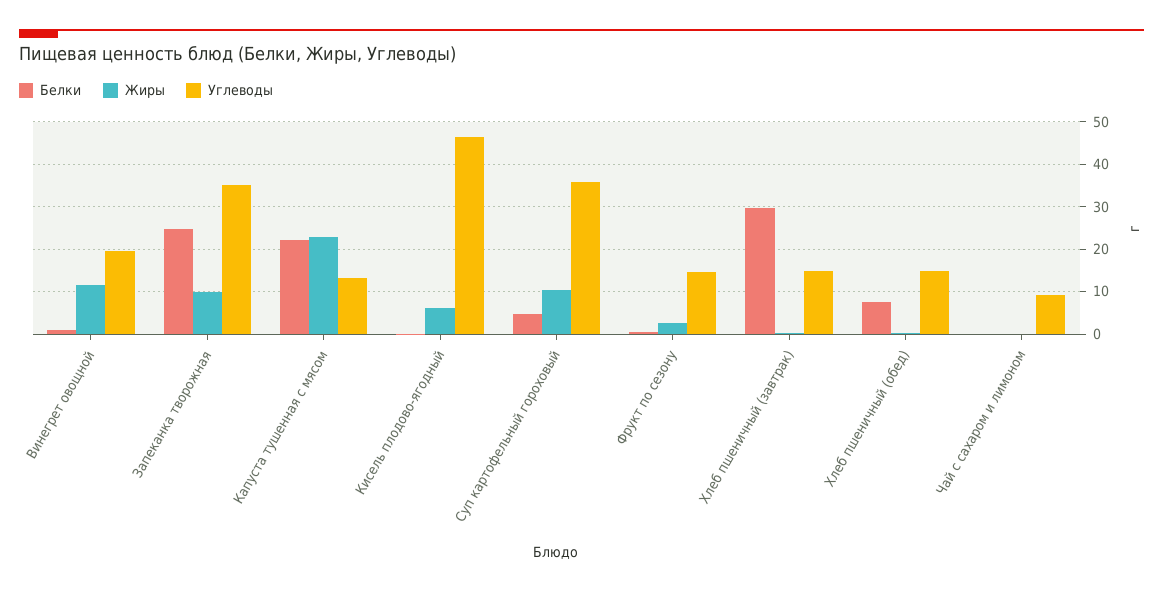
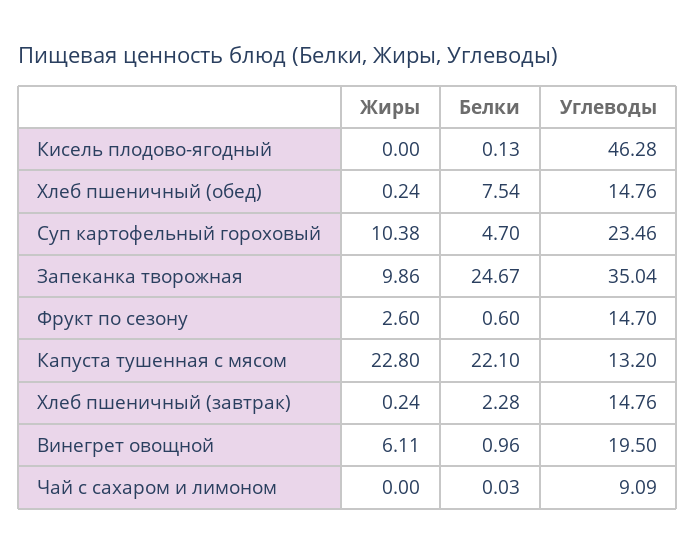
Жиры, Винегрет овощной: 12 -> 6.11
Жиры, Кисель плодово-ягодный: 6 -> 0
Углеводы, Суп картофельный гороховый: 36 -> 23.46
Белки, Хлеб пшеничный (завтрак): 30 -> 2.28

